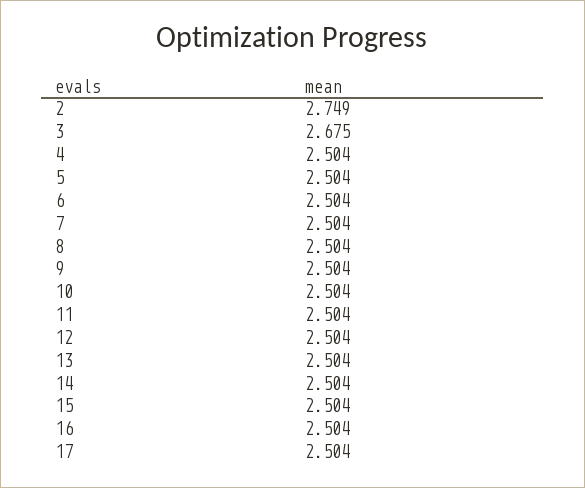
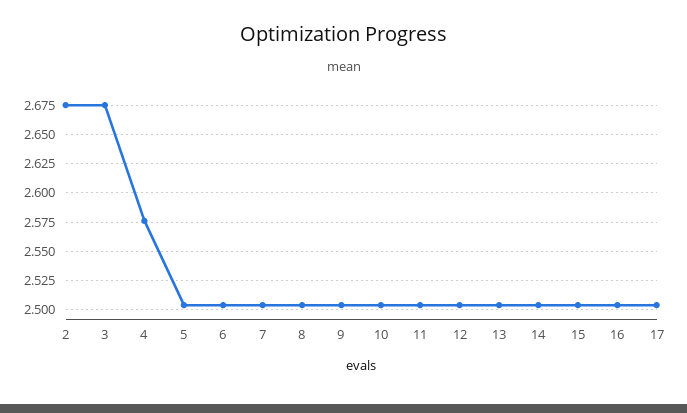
2: 2.749 -> 2.675
4: 2.504 -> 2.575

